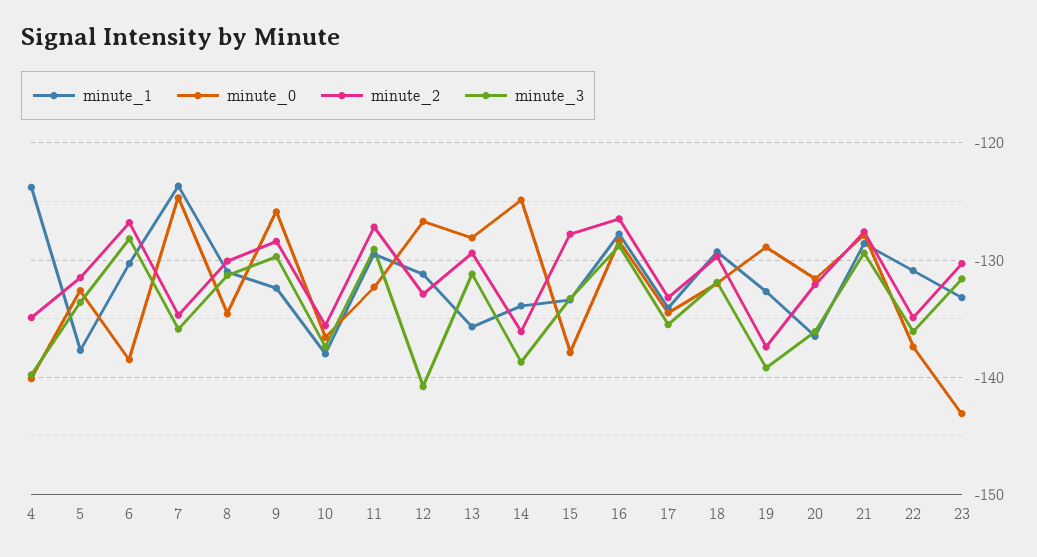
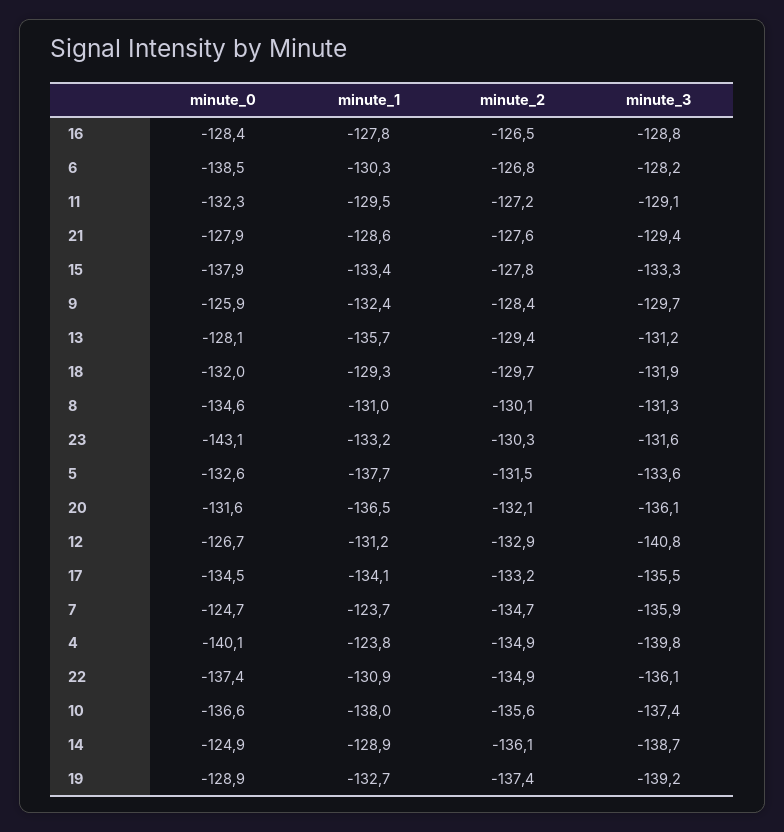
minute_1, 14: -134 -> -128.9

